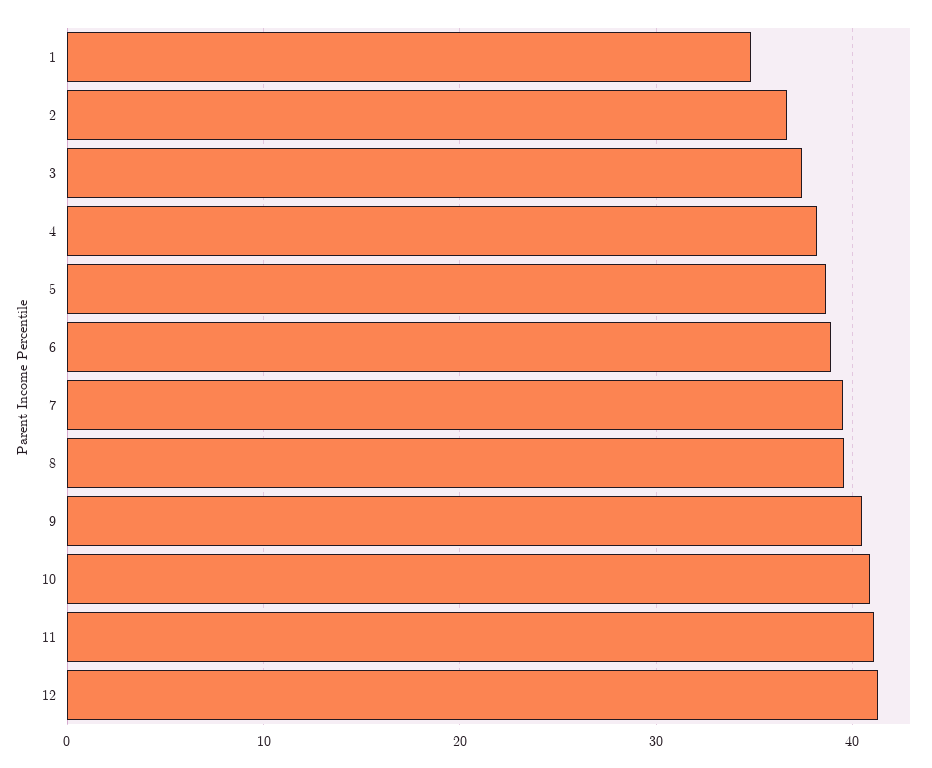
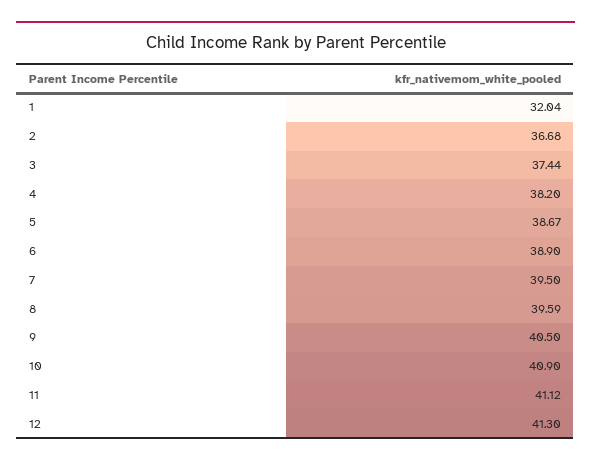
1: 35 -> 32.04

